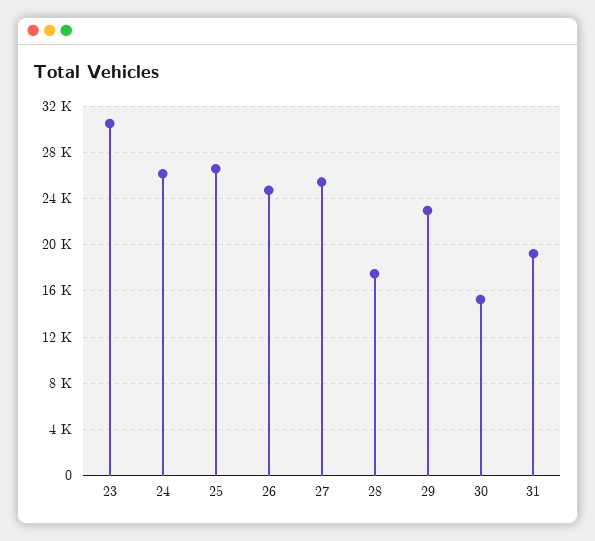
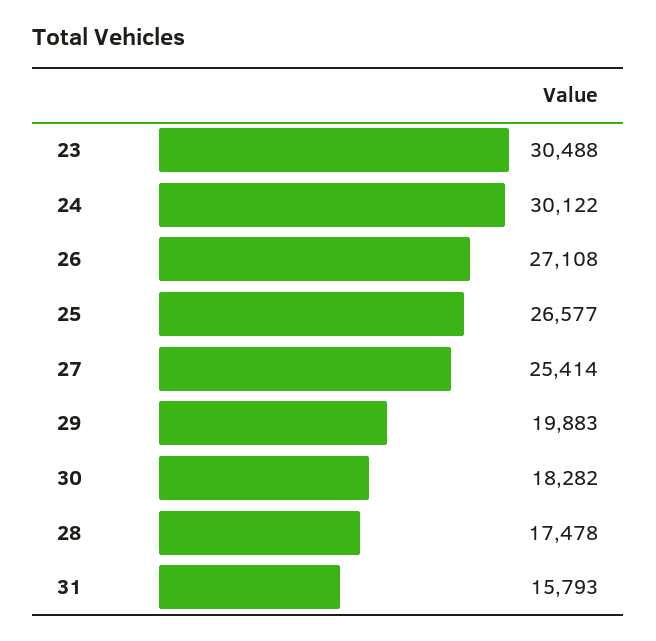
24: 26000 -> 30122
26: 25000 -> 27108
29: 23000 -> 19883
30: 15000 -> 18282
31: 19000 -> 15793

